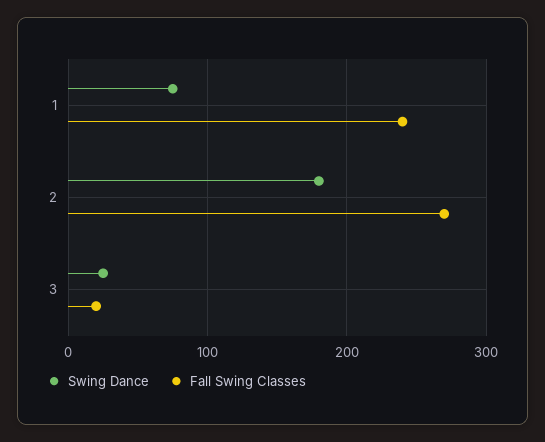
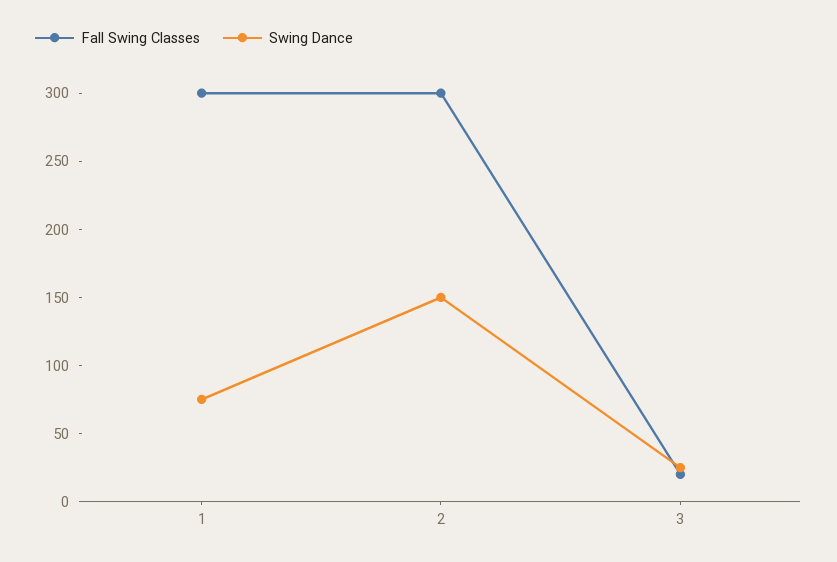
Fall Swing Classes, 1: 240 -> 300
Swing Dance, 2: 180 -> 150
Fall Swing Classes, 2: 270 -> 300

